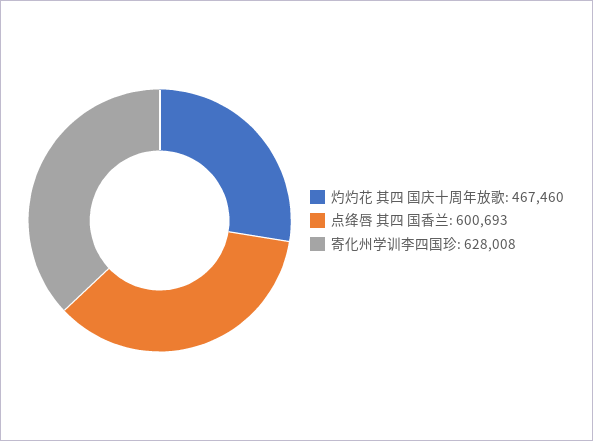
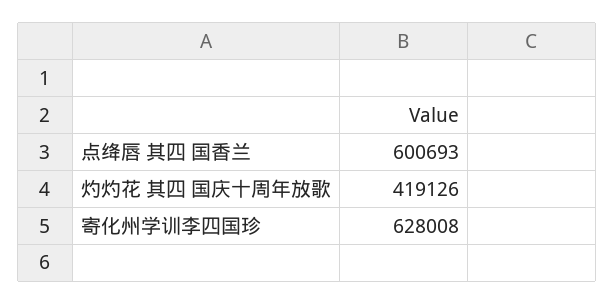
灼灼花 其四 国庆十周年放歌: 467460 -> 419126

